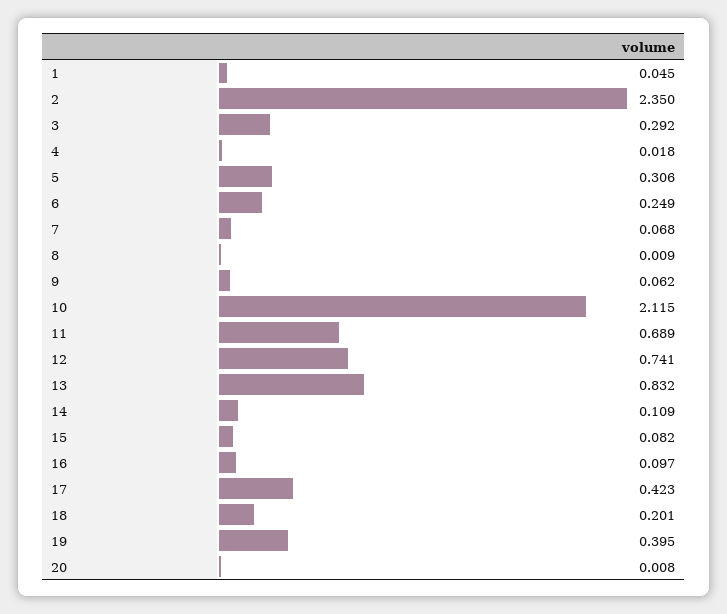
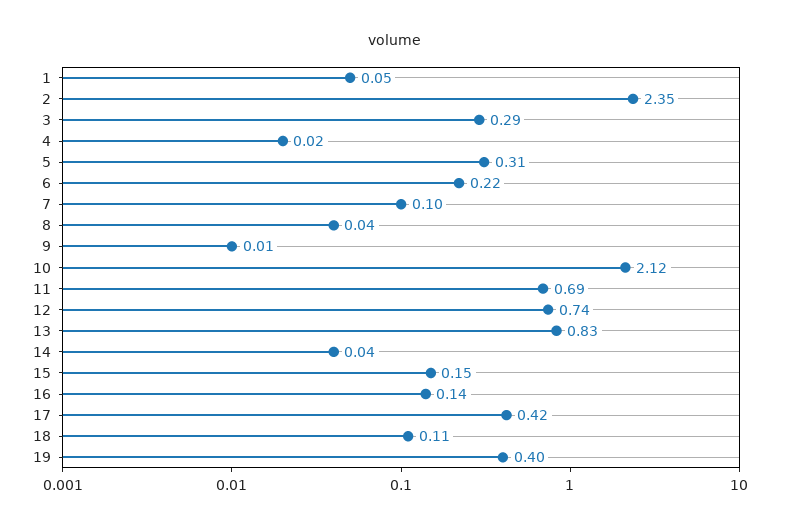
6: 0.249 -> 0.22
7: 0.068 -> 0.1
8: 0.009 -> 0.04
9: 0.062 -> 0.01
14: 0.109 -> 0.04
15: 0.082 -> 0.15
16: 0.097 -> 0.14
18: 0.201 -> 0.11
20: 0.008 -> none

